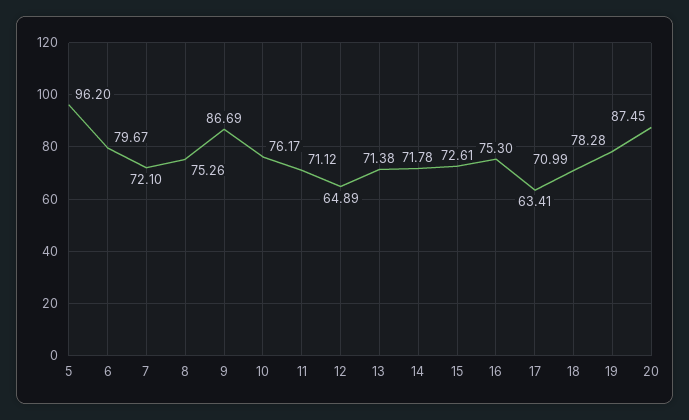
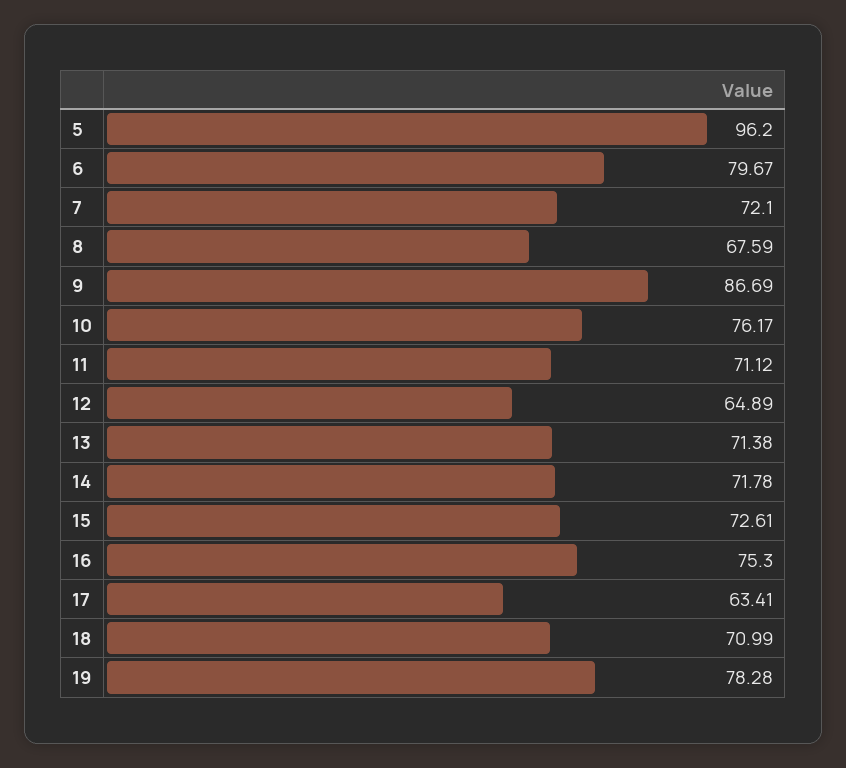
8: 75.26 -> 67.59
20: 87.45 -> none

